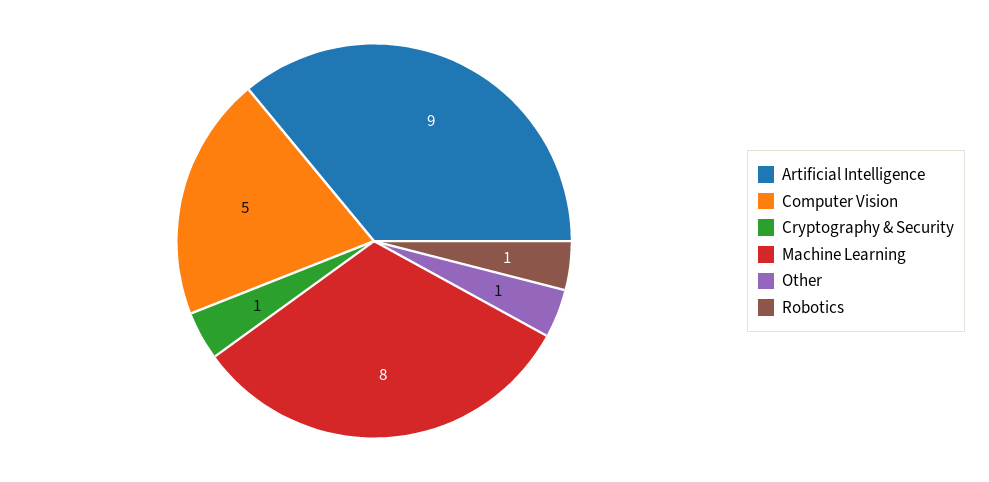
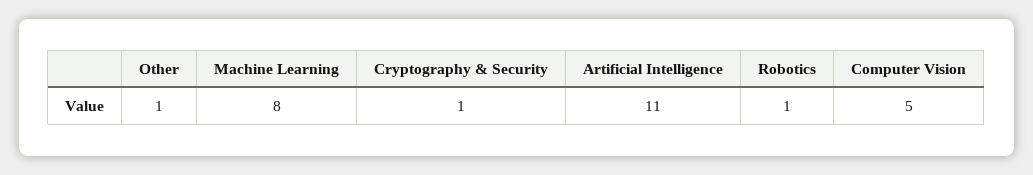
Artificial Intelligence: 9 -> 11

